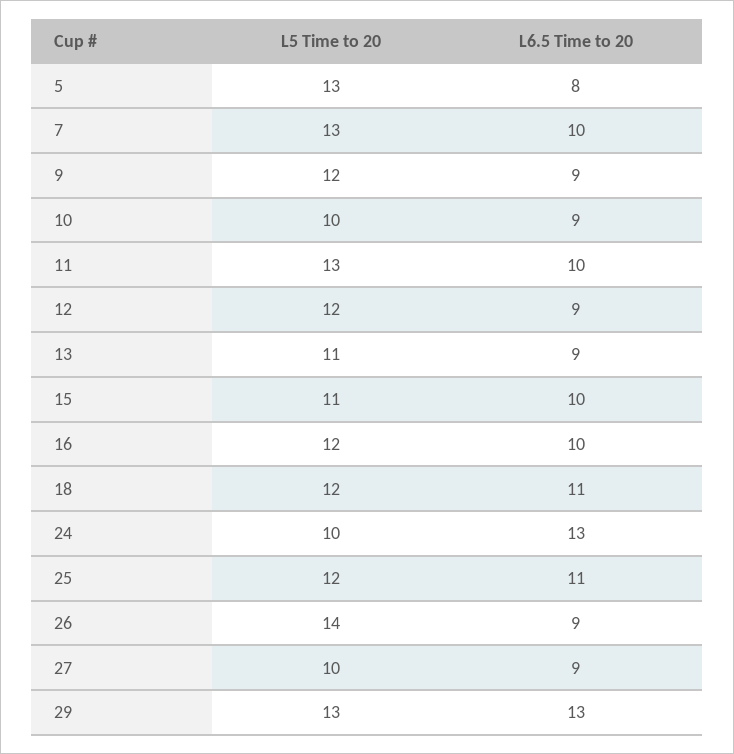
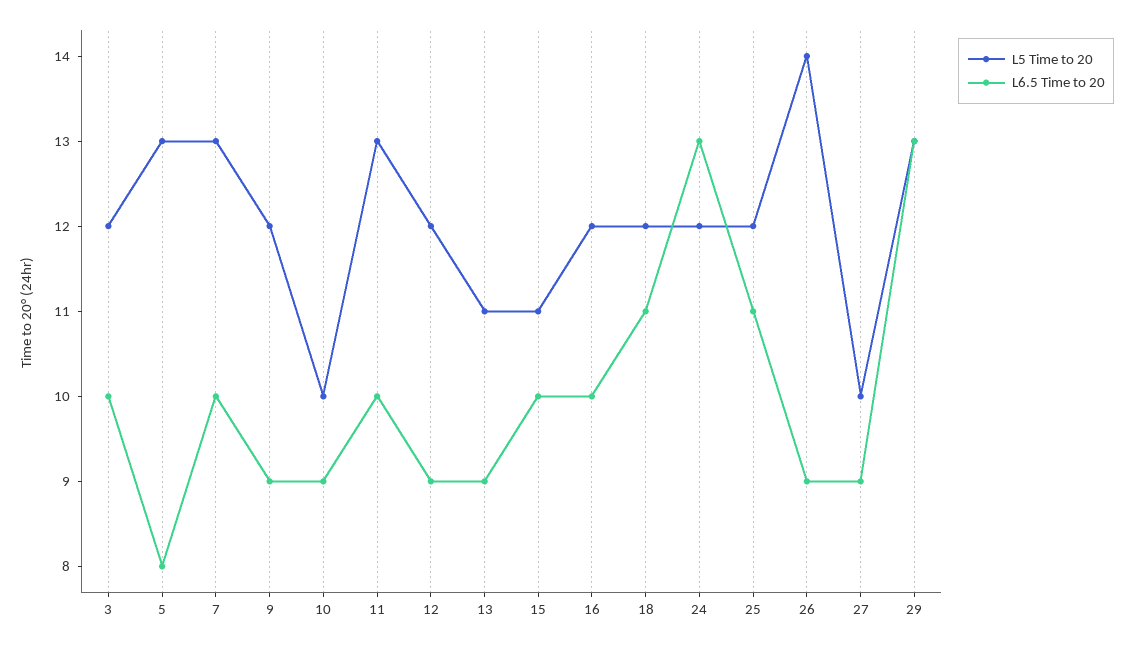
L5 Time to 20, 24: 10 -> 12
L5 Time to 20, 3: none -> 12
L6.5 Time to 20, 3: none -> 10

